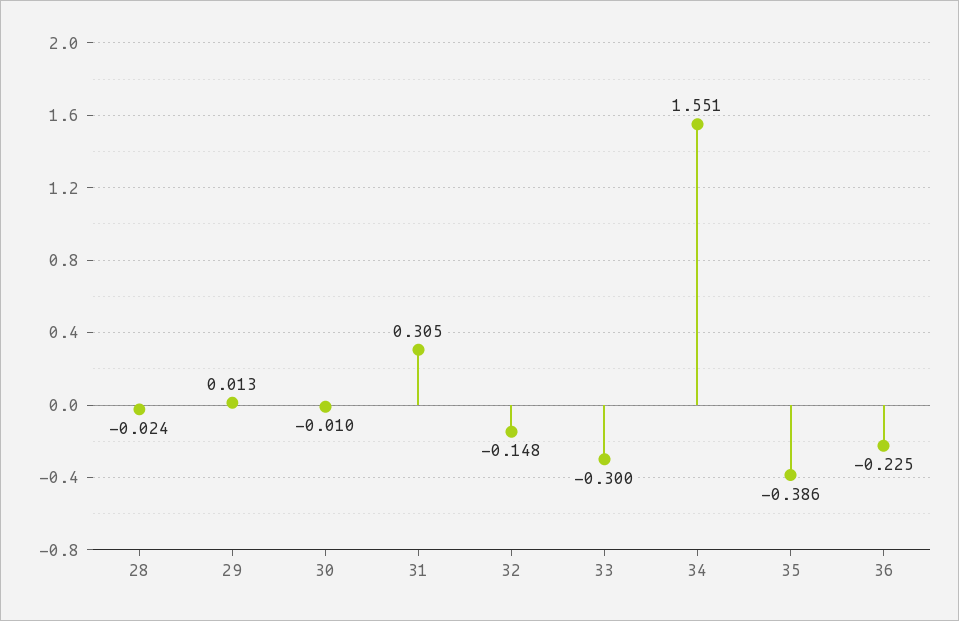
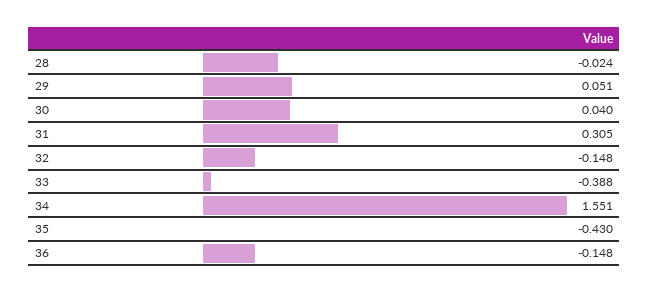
29: 0.013 -> 0.051
30: -0.01 -> 0.04
33: -0.3 -> -0.388
35: -0.386 -> -0.43
36: -0.225 -> -0.148

